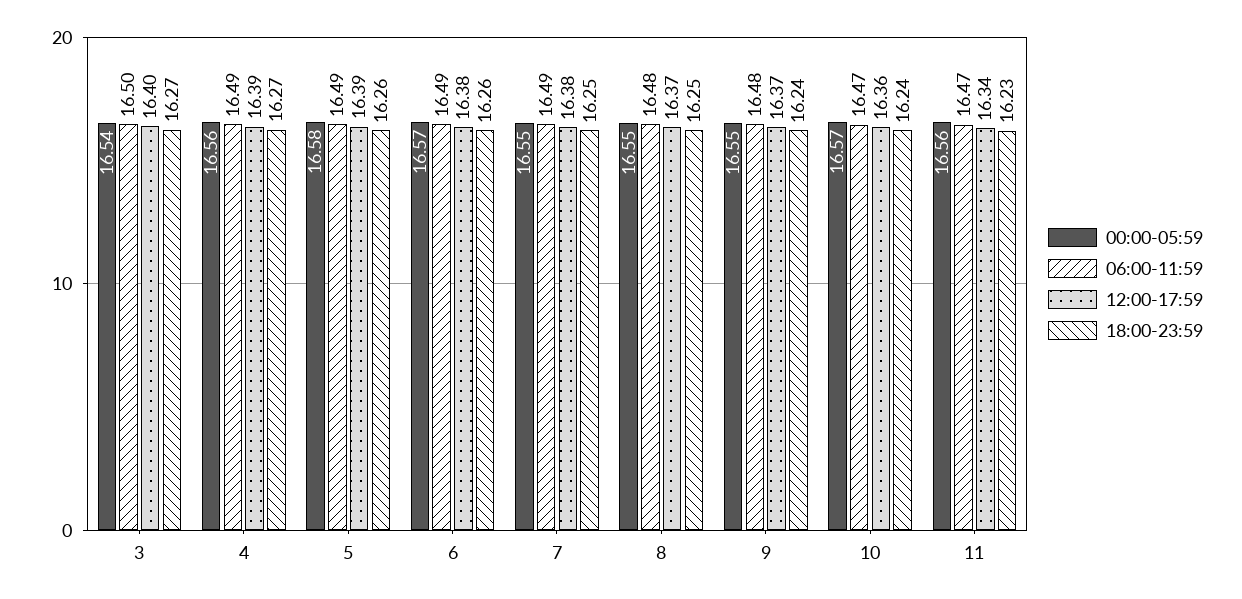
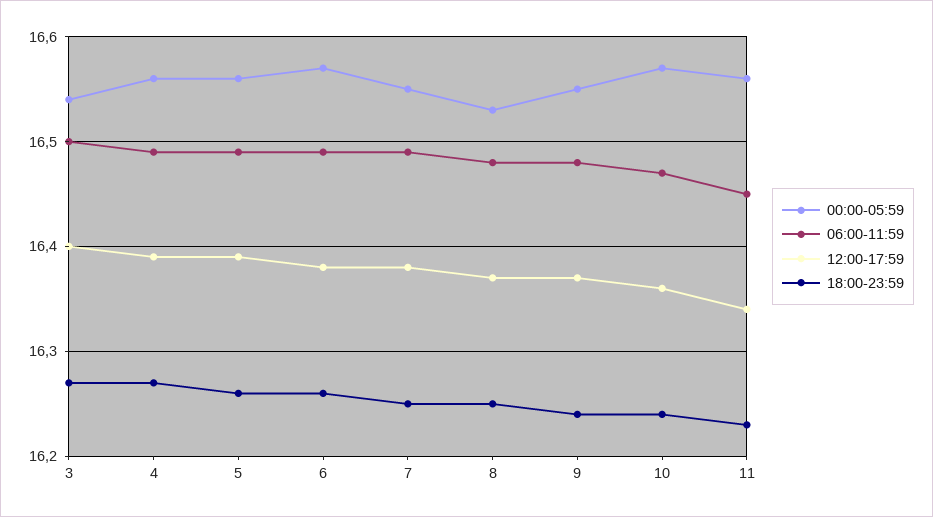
00:00-05:59, 5: 16.58 -> 16.56
00:00-05:59, 8: 16.55 -> 16.53
06:00-11:59, 11: 16.47 -> 16.45

